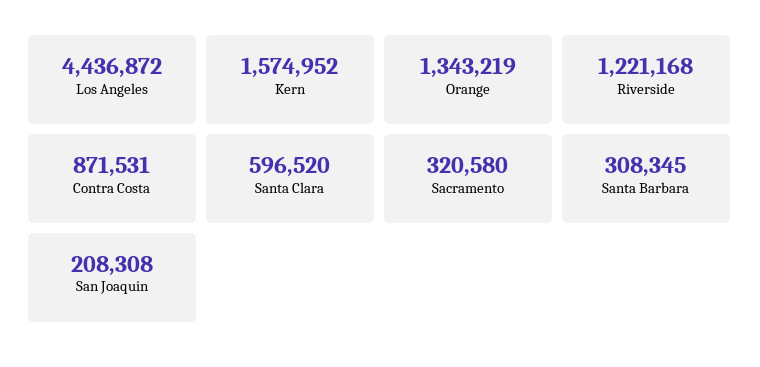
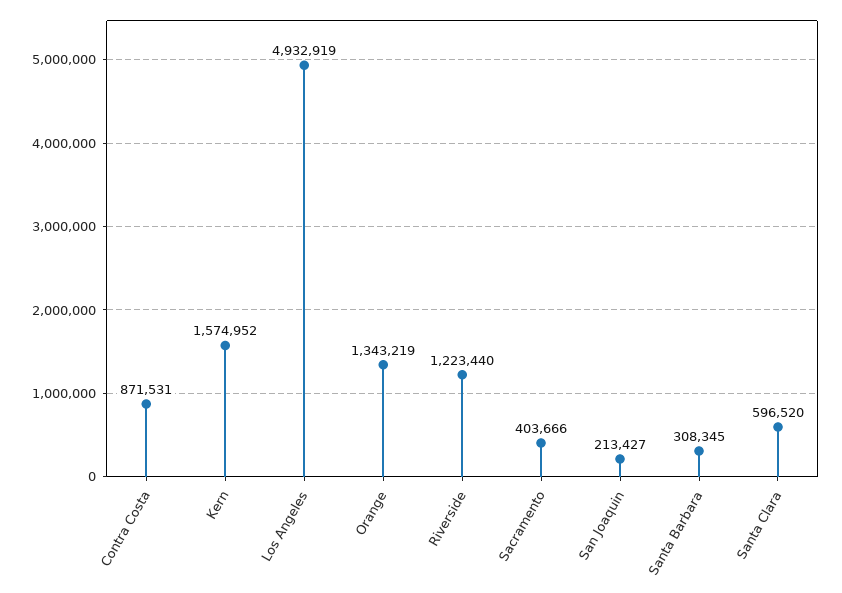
Los Angeles: 4436872 -> 4932919
Riverside: 1221168 -> 1223440
Sacramento: 320580 -> 403666
San Joaquin: 208308 -> 213427

